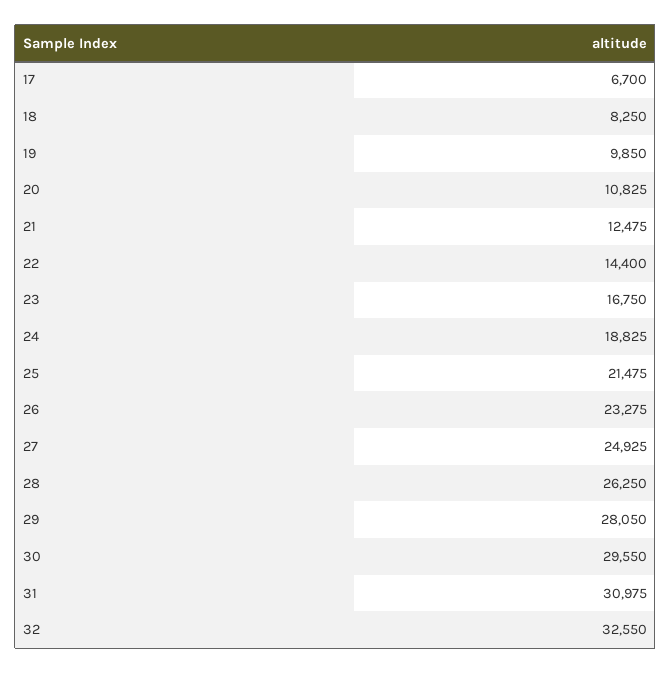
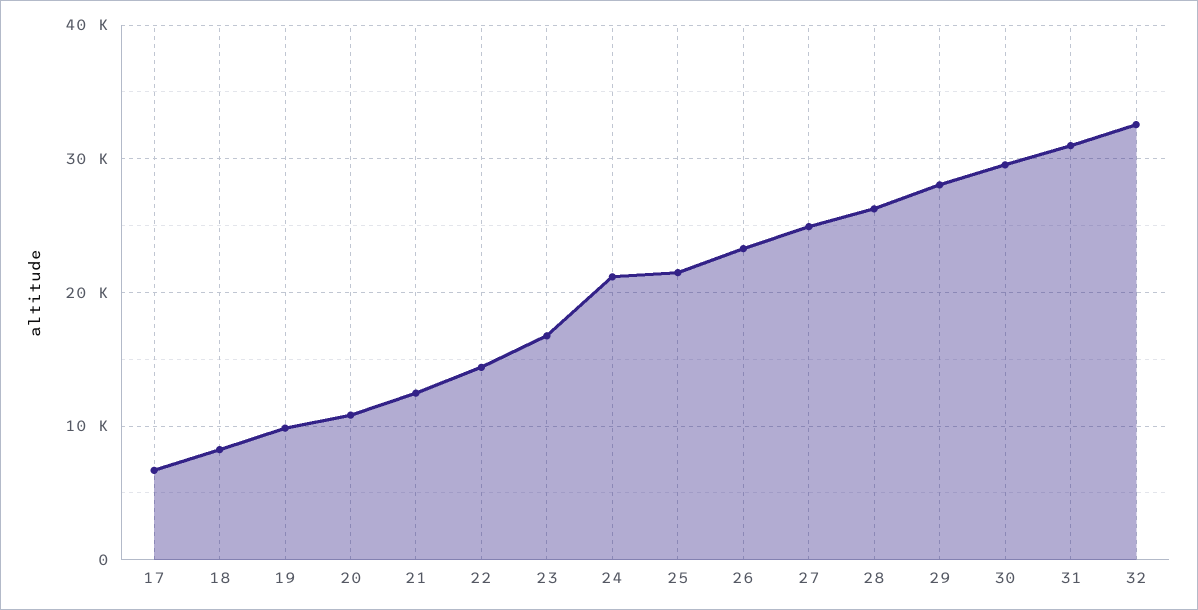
24: 18825 -> 21000

